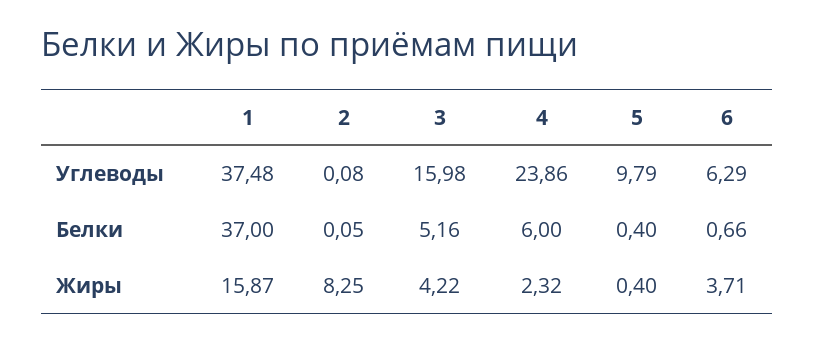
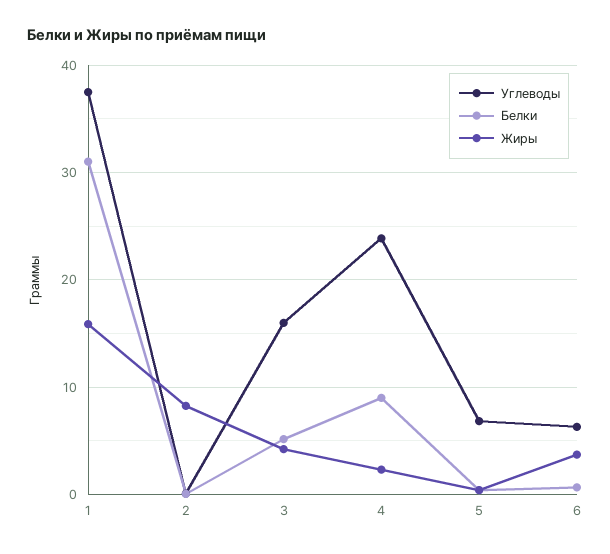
Углеводы, 5: 9.79 -> 7
Белки, 1: 37 -> 31
Белки, 4: 6 -> 9

